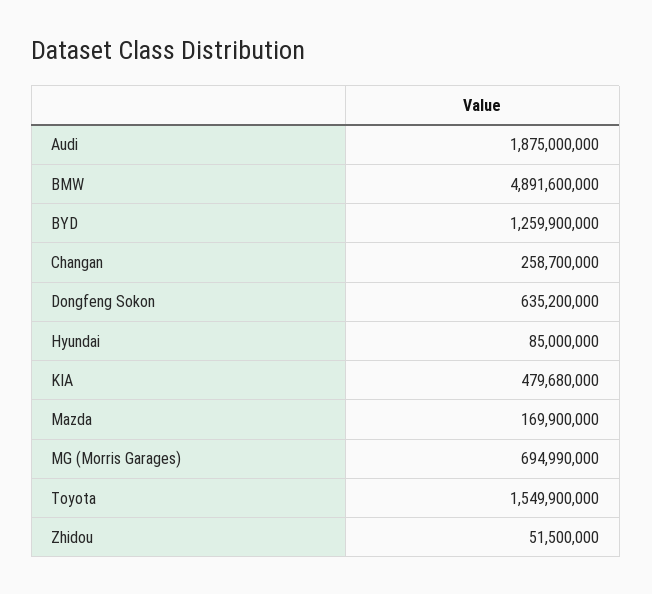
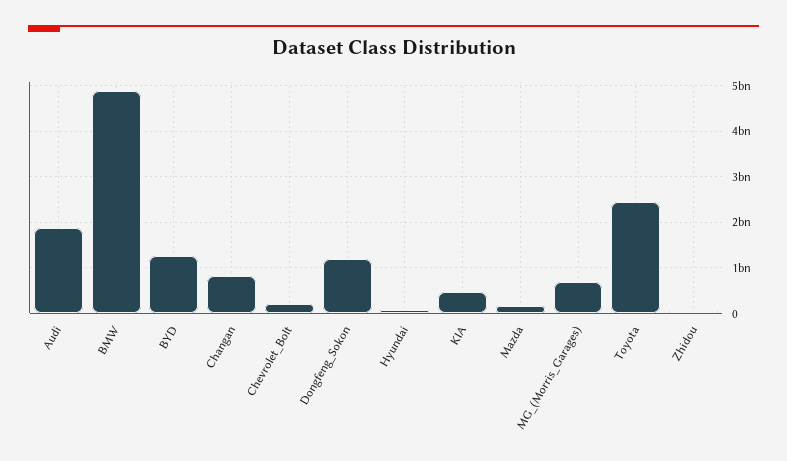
Changan: 258700000 -> 800000000
Dongfeng Sokon: 635200000 -> 1200000000
Toyota: 1549900000 -> 2400000000
Chevrolet_Bolt: none -> 200000000

